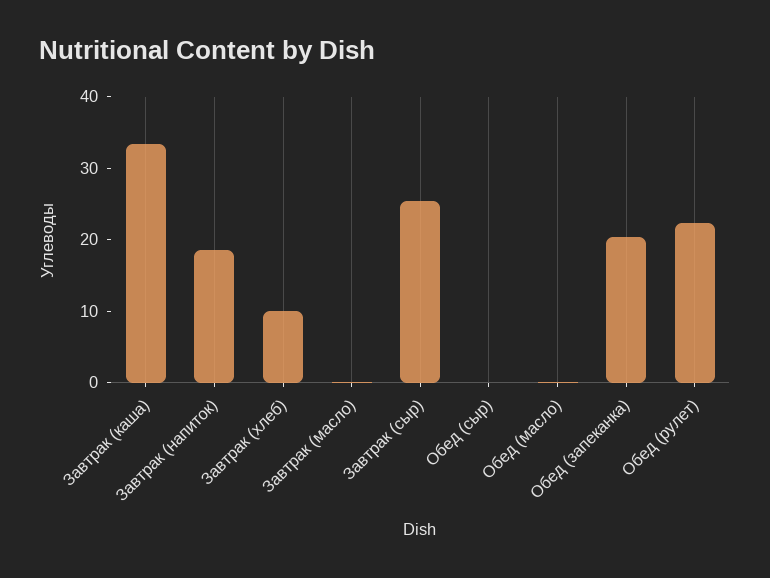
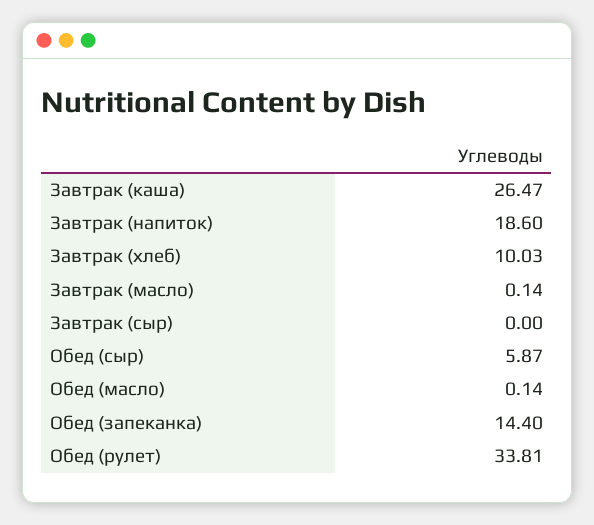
Завтрак (каша): 34 -> 26.47
Завтрак (сыр): 26 -> 0
Обед (сыр): 0 -> 5.87
Обед (запеканка): 20 -> 14.4
Обед (рулет): 22 -> 33.81

